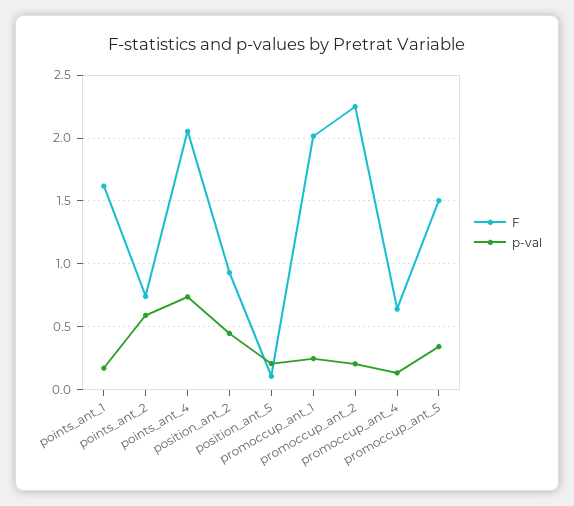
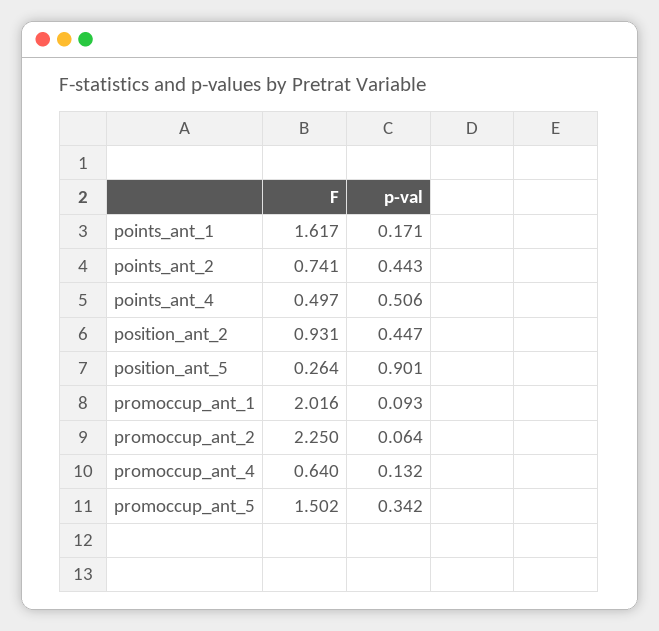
p-val, points_ant_2: 0.6 -> 0.443
F, points_ant_4: 2.05 -> 0.497
p-val, points_ant_4: 0.75 -> 0.506
F, position_ant_5: 0.1 -> 0.264
p-val, position_ant_5: 0.2 -> 0.901
p-val, promoccup_ant_1: 0.25 -> 0.093
p-val, promoccup_ant_2: 0.2 -> 0.064

